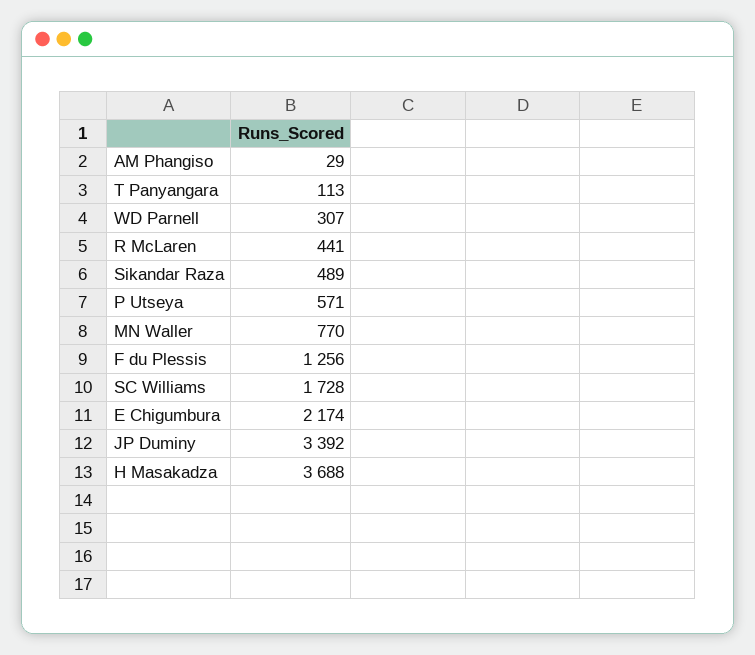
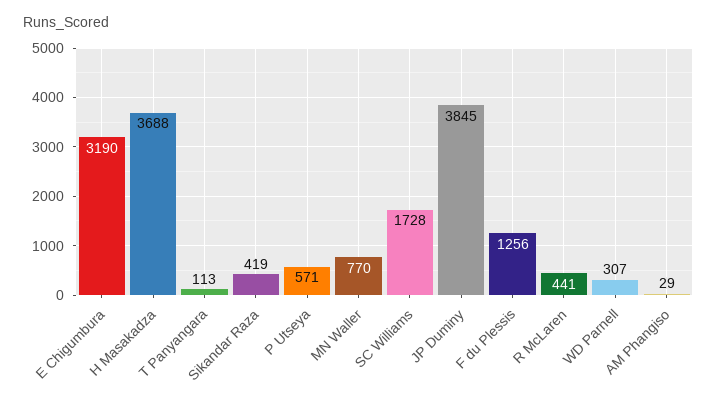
Sikandar Raza: 489 -> 419
E Chigumbura: 2174 -> 3190
JP Duminy: 3392 -> 3845

